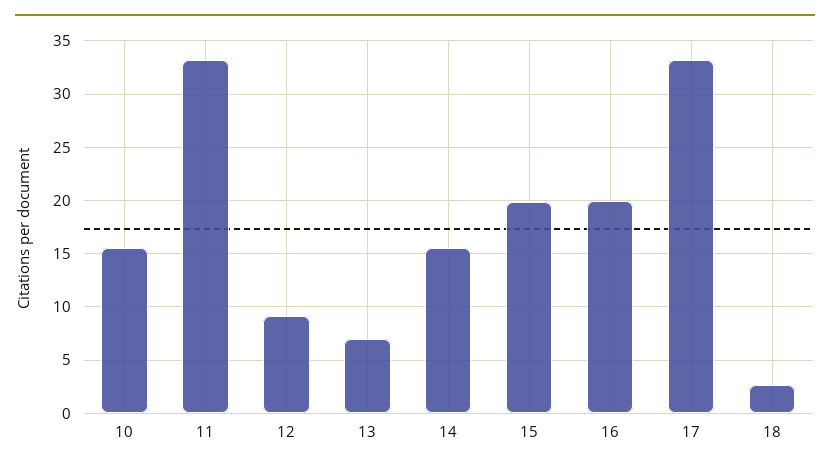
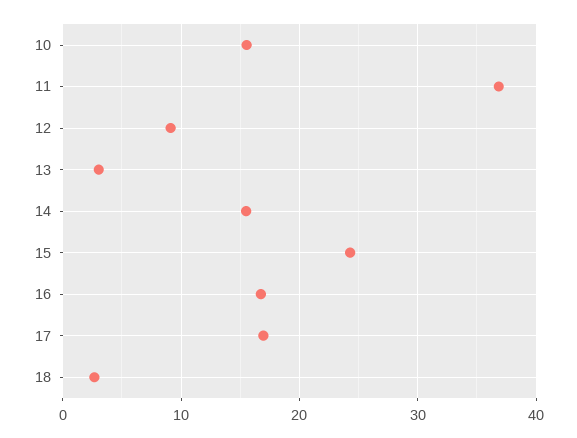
11: 33 -> 37
13: 7 -> 3
15: 20 -> 24
16: 20 -> 17
17: 33 -> 17

